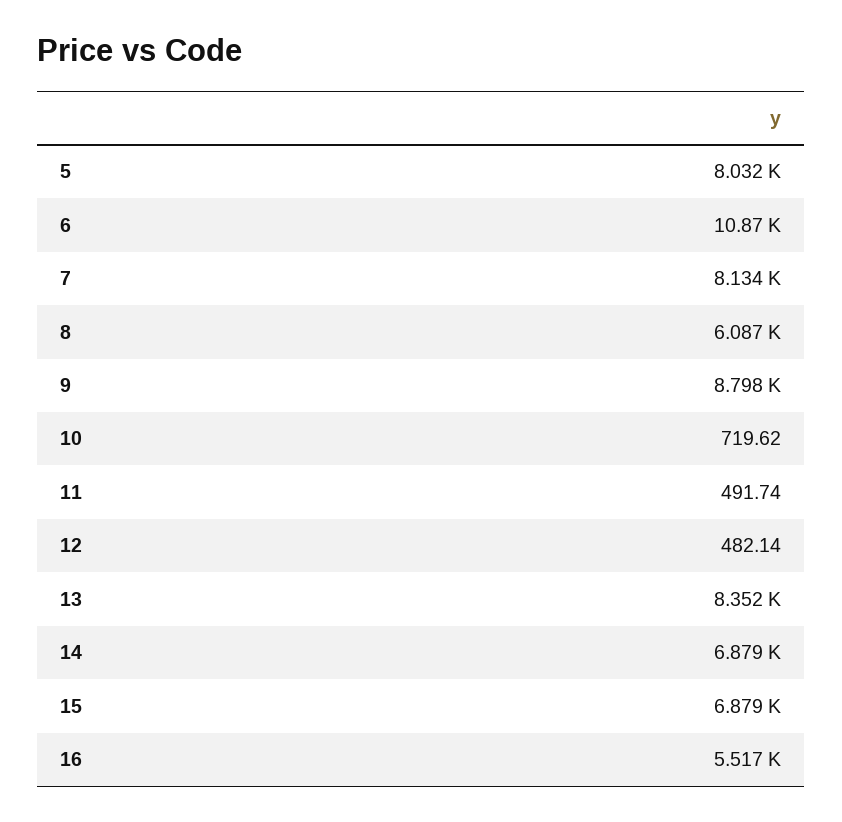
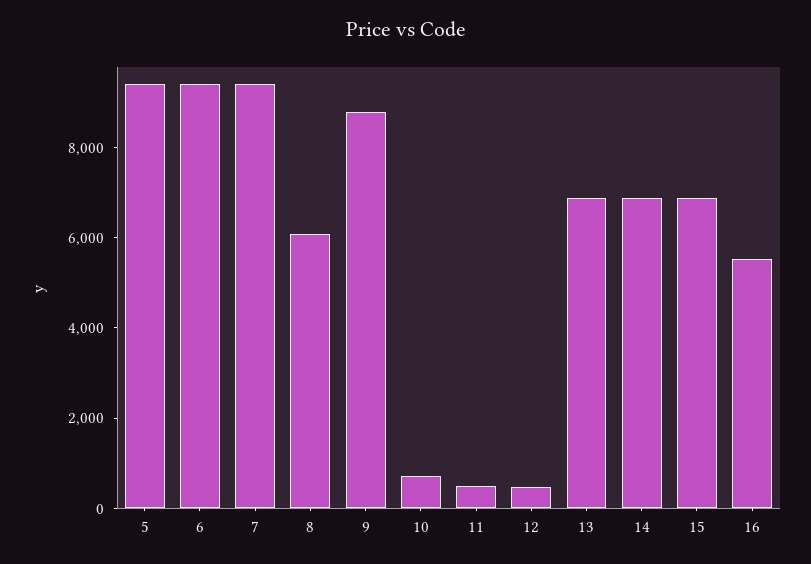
5: 8032 -> 9500
6: 10870 -> 9500
7: 8134 -> 9500
13: 8352 -> 7000

